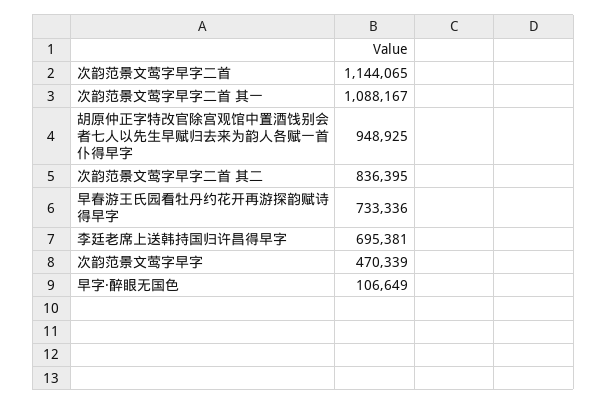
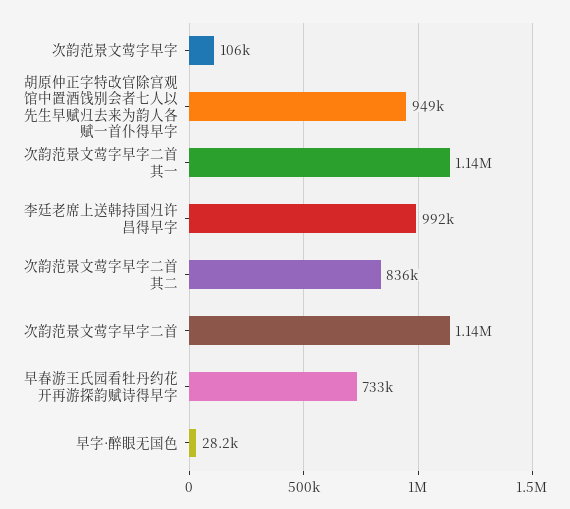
次韵范景文莺字早字二首 其一: 1088167 -> 1140000
李廷老席上送韩持国归许昌得早字: 695381 -> 992000
次韵范景文莺字早字: 470339 -> 106000
早字·醉眼无国色: 106649 -> 28200

